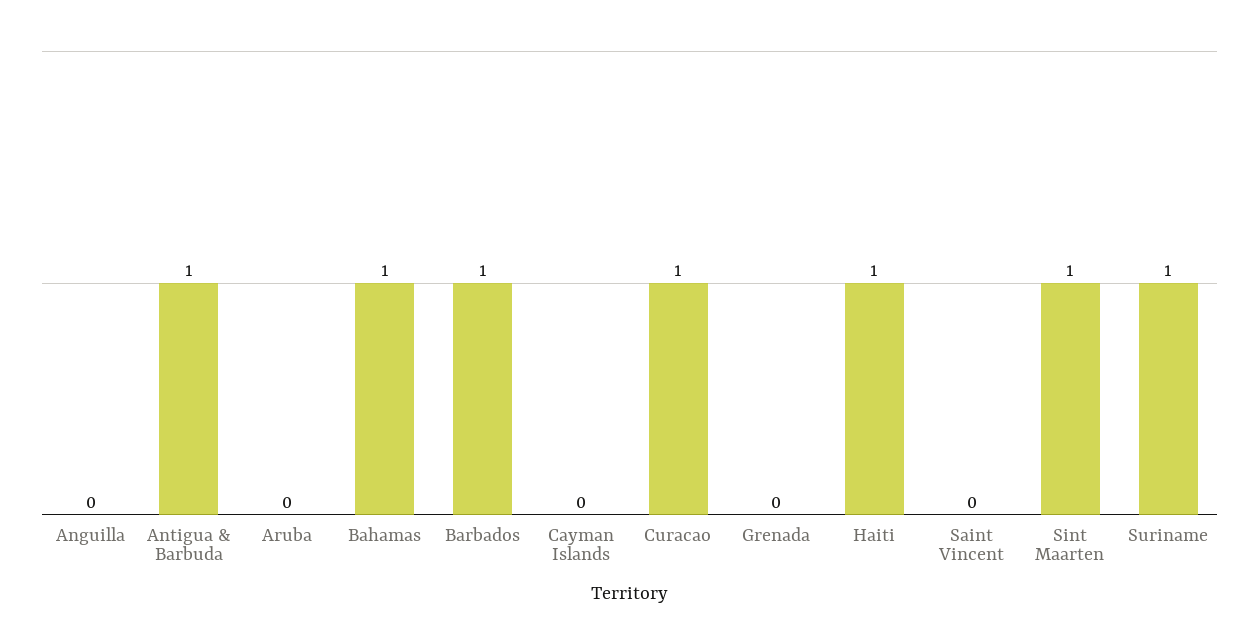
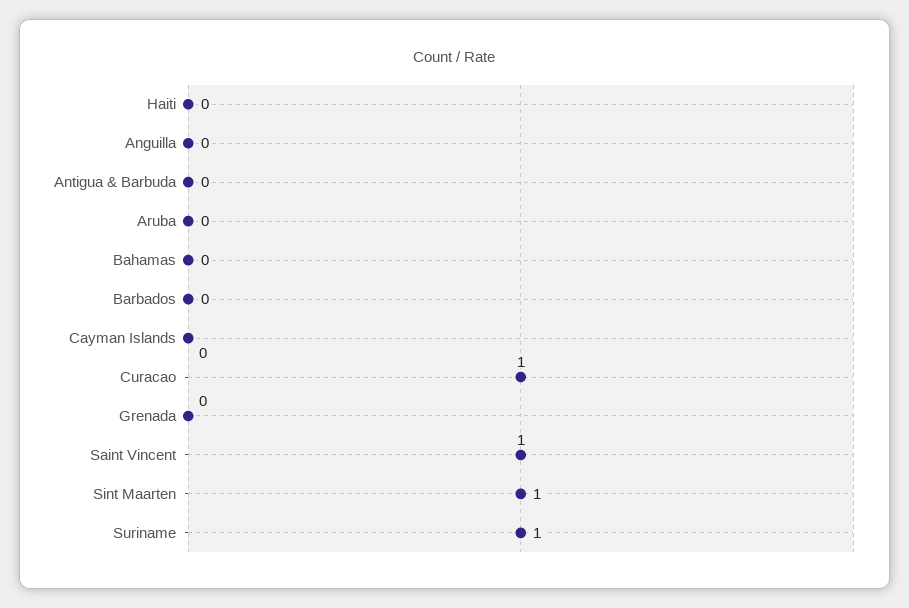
Antigua & Barbuda: 1 -> 0
Bahamas: 1 -> 0
Barbados: 1 -> 0
Haiti: 1 -> 0
Saint Vincent: 0 -> 1

